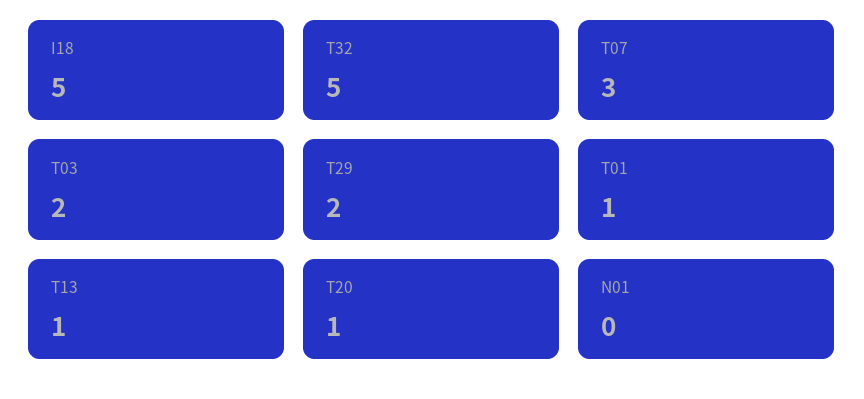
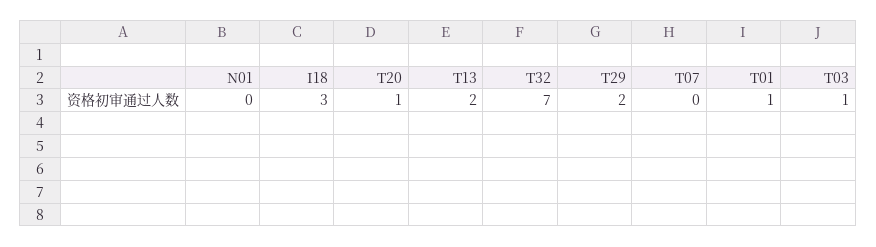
I18: 5 -> 3
T32: 5 -> 7
T07: 3 -> 0
T03: 2 -> 1
T13: 1 -> 2

